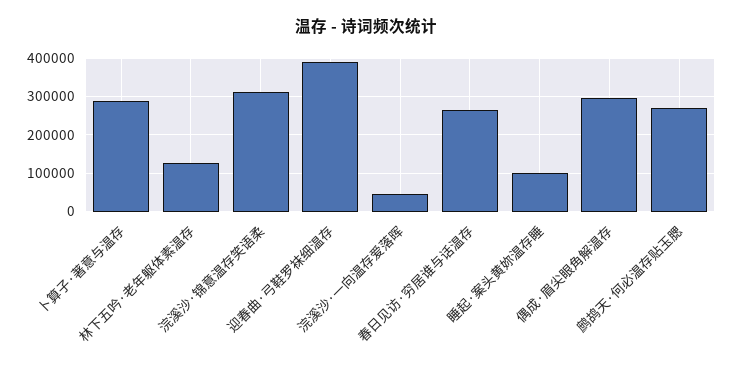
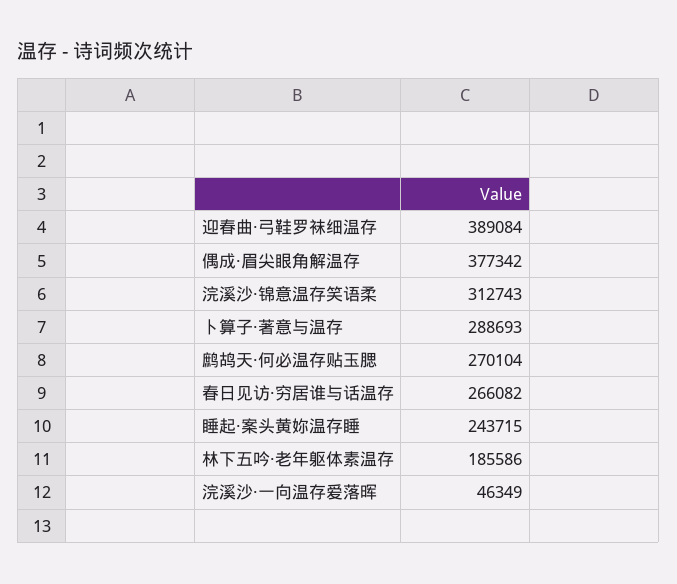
林下五吟·老年躯体素温存: 120000 -> 185586
睡起·案头黄妳温存睡: 100000 -> 243715
偶成·眉尖眼角解温存: 300000 -> 377342

